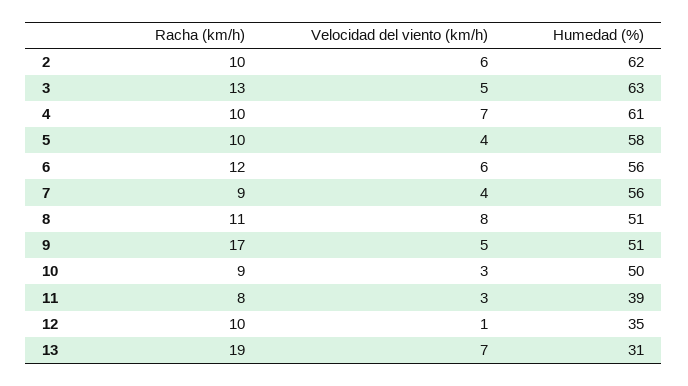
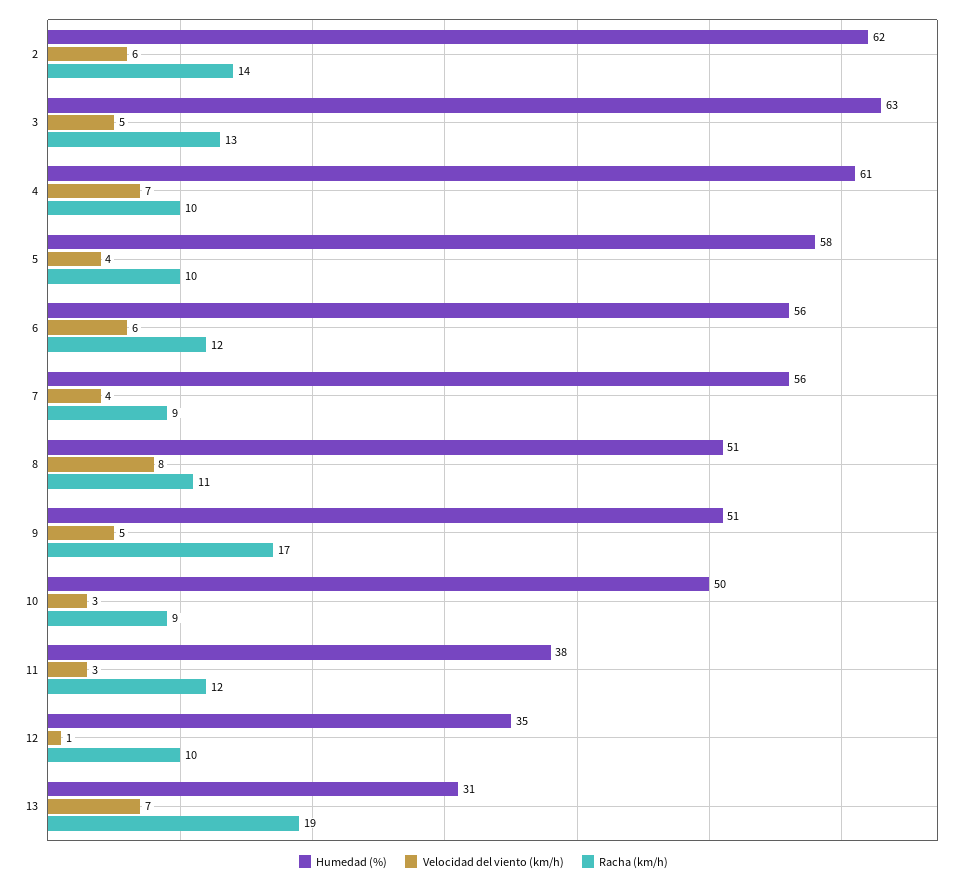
Racha (km/h), 2: 10 -> 14
Racha (km/h), 11: 8 -> 12
Humedad (%), 11: 39 -> 38

